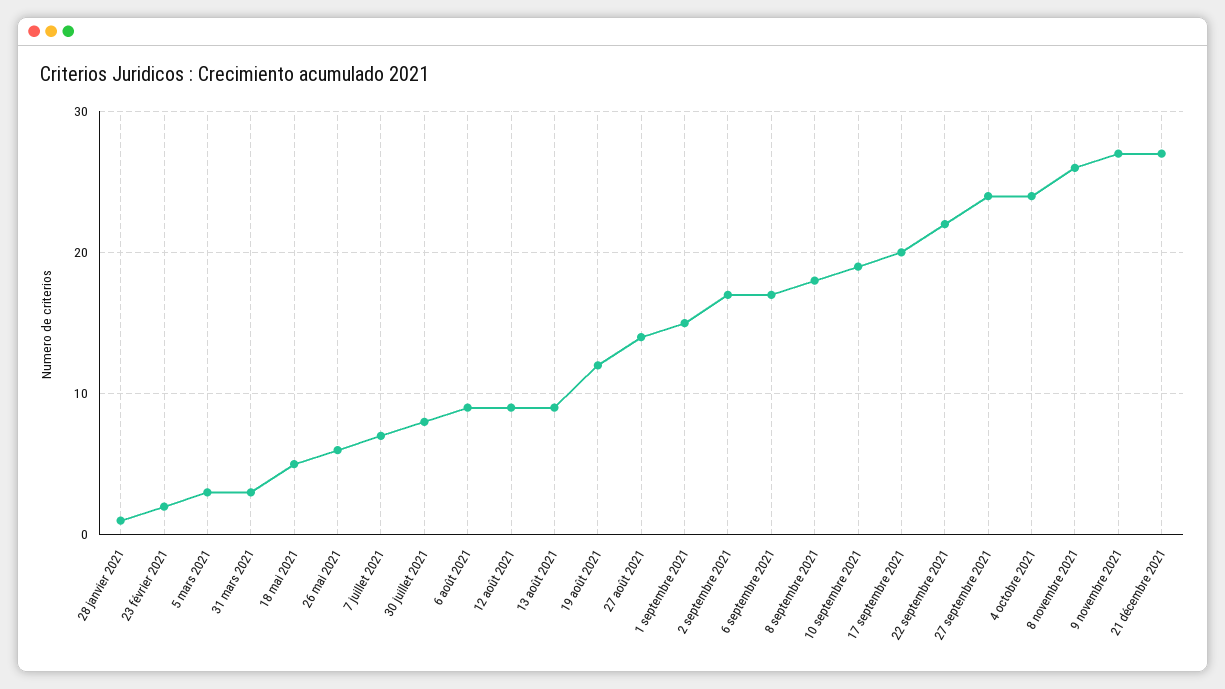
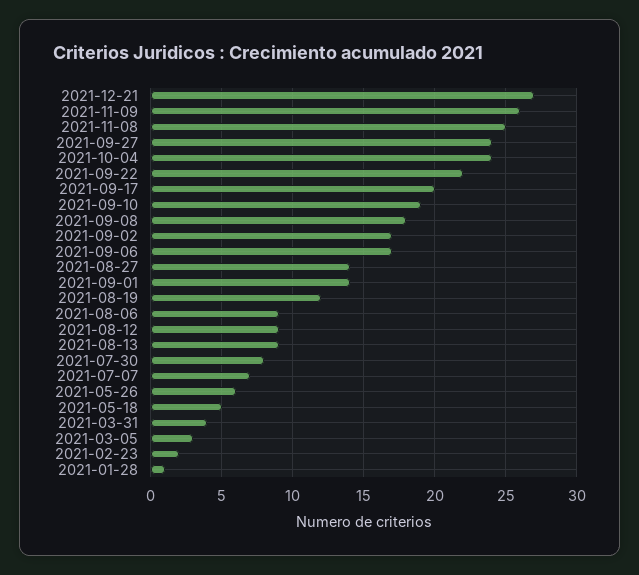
31 mars 2021: 3 -> 4
1 septembre 2021: 15 -> 14
8 novembre 2021: 26 -> 25
9 novembre 2021: 27 -> 26

